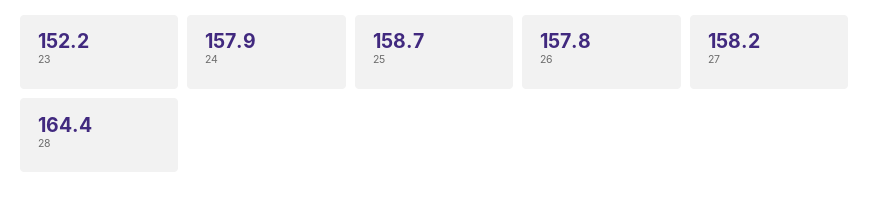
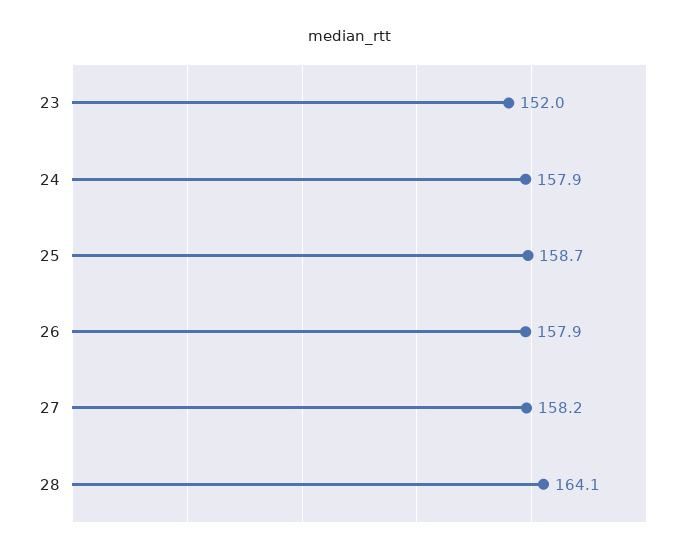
23: 152.2 -> 152
26: 157.8 -> 157.9
28: 164.4 -> 164.1

